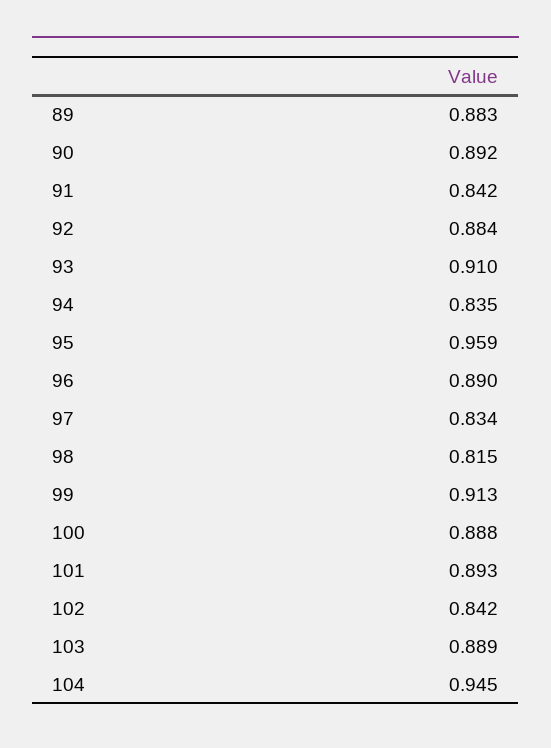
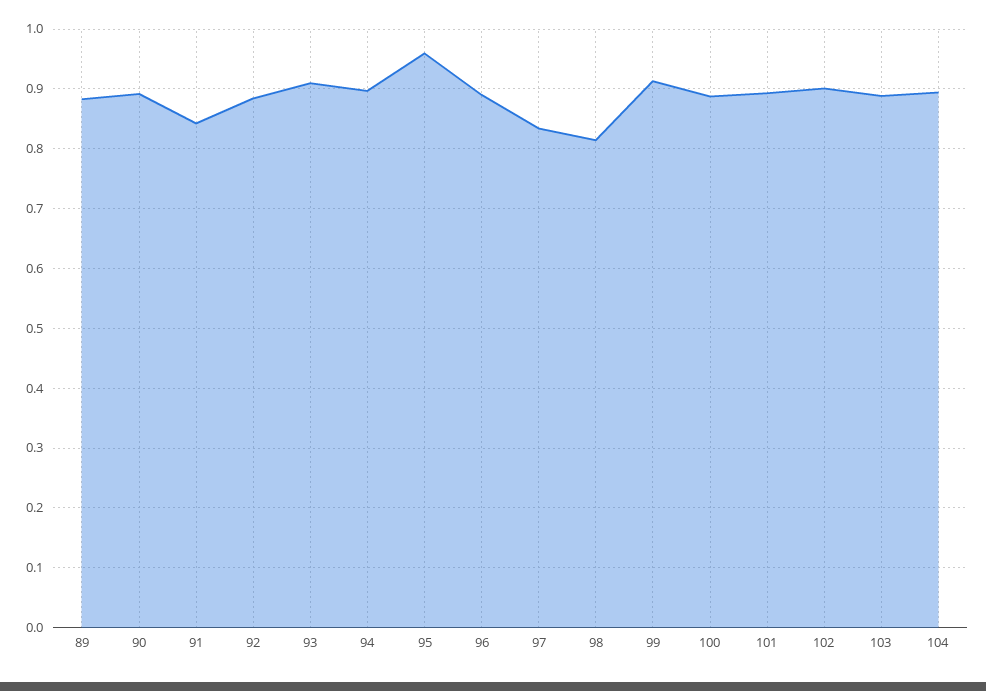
94: 0.835 -> 0.9
102: 0.842 -> 0.9
104: 0.945 -> 0.9

